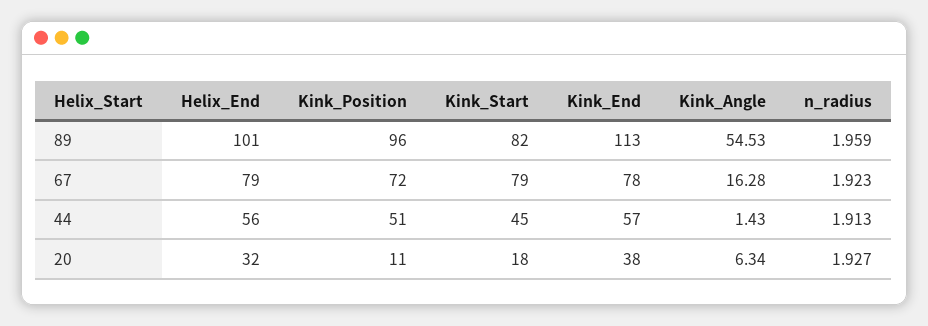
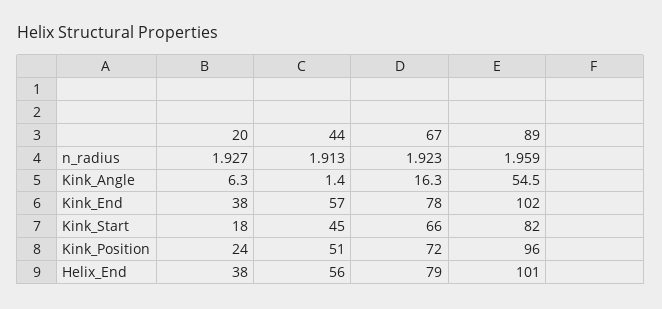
Kink_End, 89: 113 -> 102
Kink_Start, 67: 79 -> 66
Helix_End, 20: 32 -> 38
Kink_Position, 20: 11 -> 24

